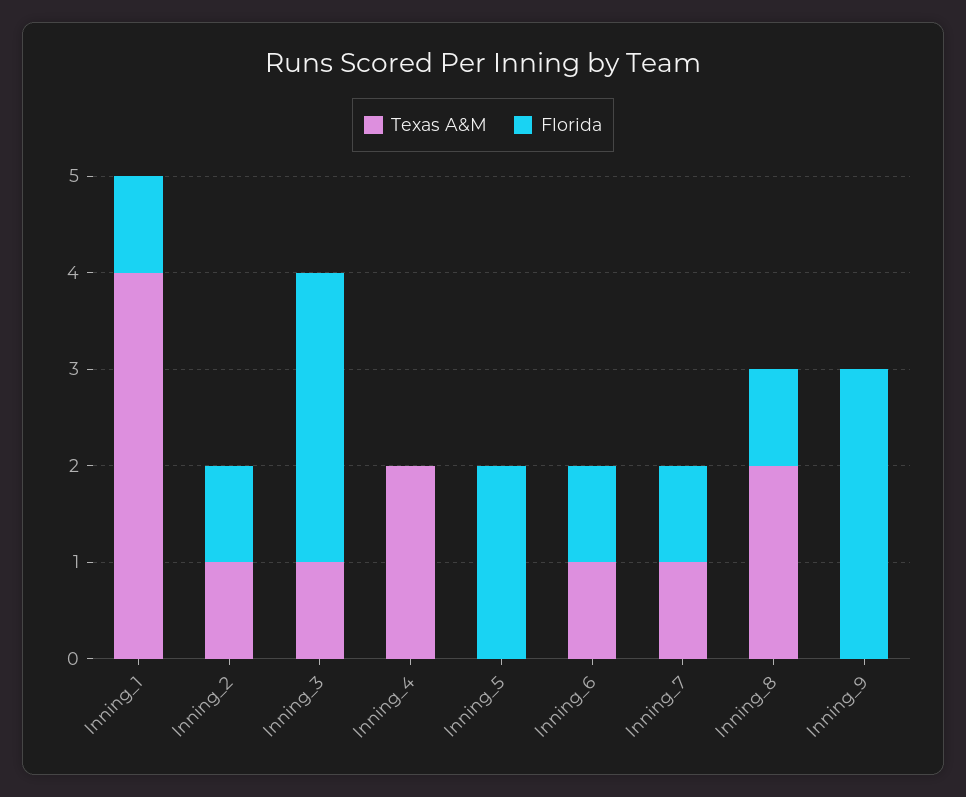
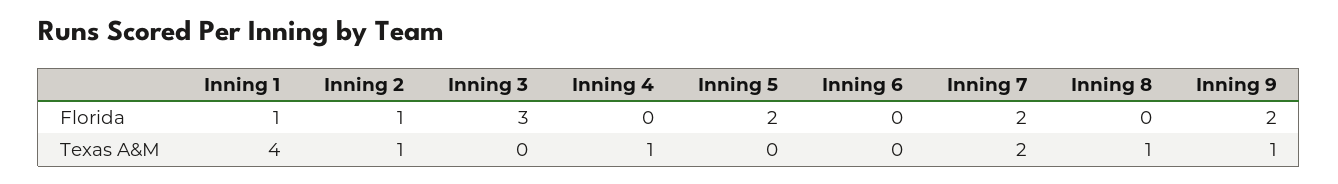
Texas A&M, Inning_3: 1 -> 0
Texas A&M, Inning_4: 2 -> 1
Texas A&M, Inning_6: 1 -> 0
Florida, Inning_6: 1 -> 0
Texas A&M, Inning_7: 1 -> 2
Florida, Inning_7: 1 -> 2
Texas A&M, Inning_8: 2 -> 1
Florida, Inning_8: 1 -> 0
Texas A&M, Inning_9: 0 -> 1
Florida, Inning_9: 3 -> 2

